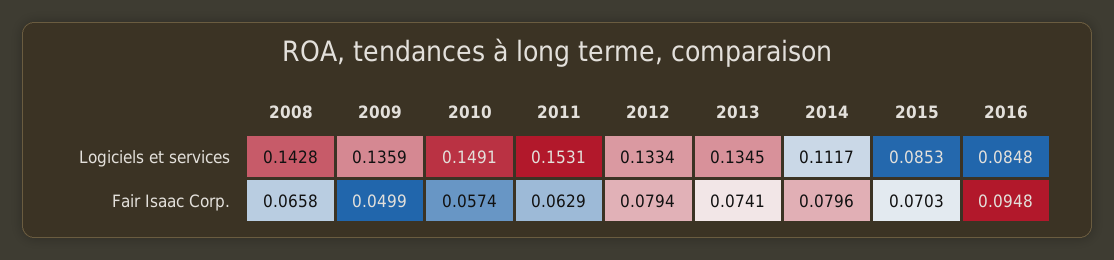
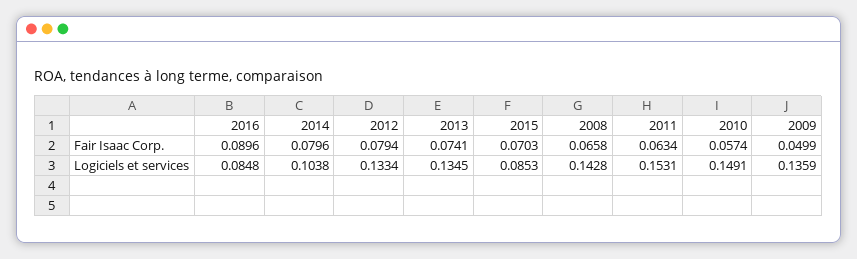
2014, Logiciels et services: 0.1117 -> 0.1038
2011, Fair Isaac Corp.: 0.0629 -> 0.0634
2016, Fair Isaac Corp.: 0.0948 -> 0.0896

